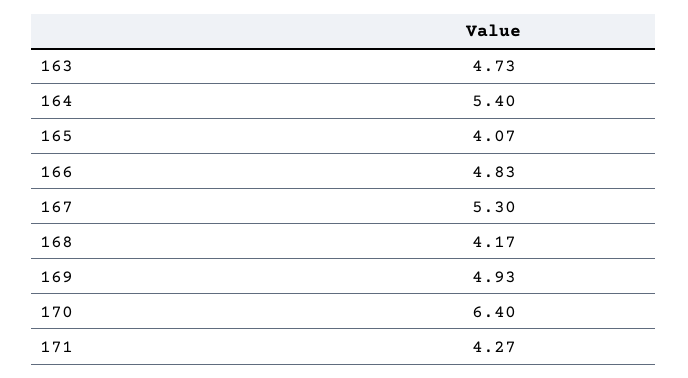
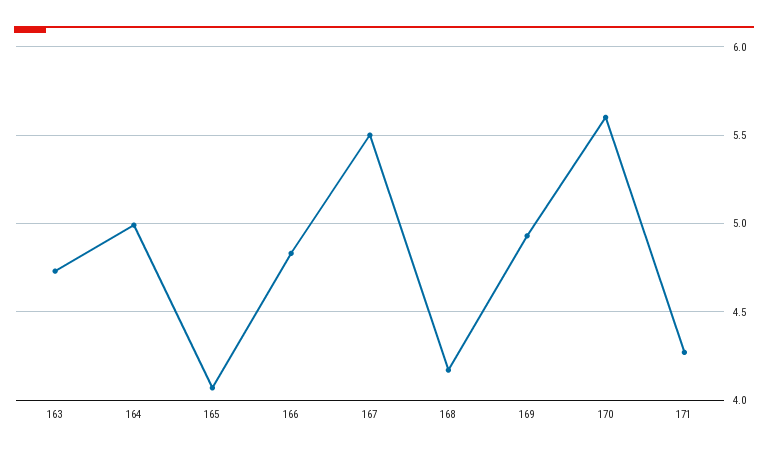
164: 5.4 -> 5
167: 5.3 -> 5.5
170: 6.4 -> 5.6

